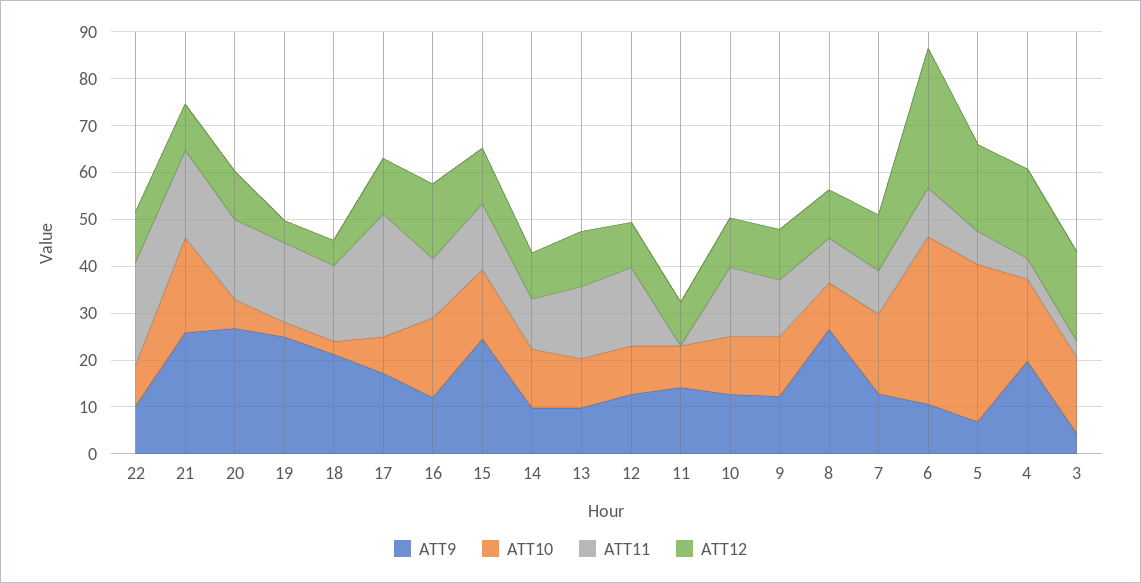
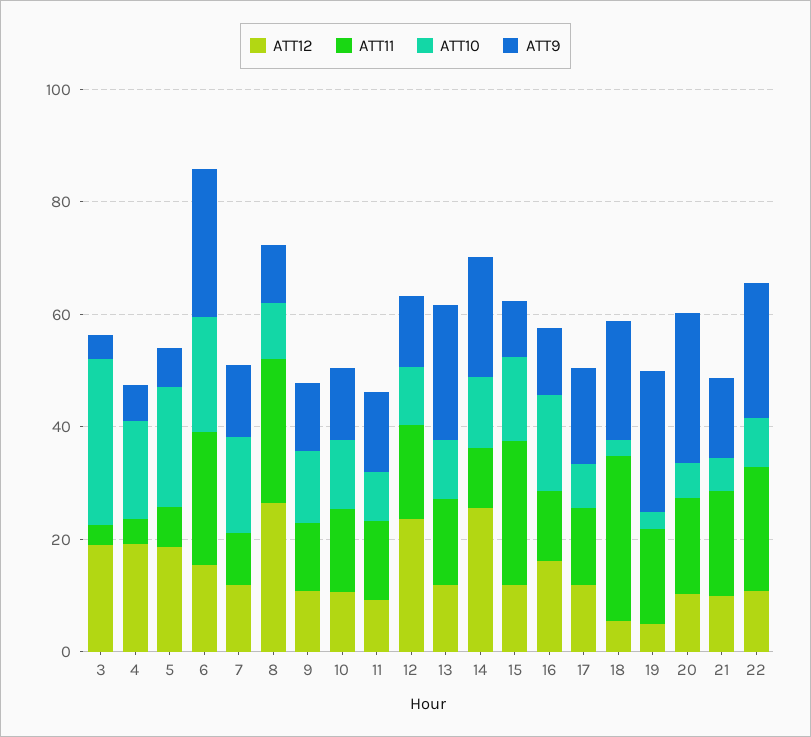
ATT9, 22: 10 -> 25
ATT9, 21: 26 -> 15
ATT10, 21: 20 -> 5
ATT11, 18: 16 -> 30
ATT11, 17: 26 -> 15
ATT9, 15: 24 -> 10
ATT11, 15: 14 -> 25
ATT9, 14: 10 -> 20
ATT12, 14: 10 -> 25
ATT9, 13: 10 -> 25
ATT12, 12: 10 -> 25
ATT11, 11: 0 -> 15
ATT9, 8: 26 -> 10
ATT11, 8: 10 -> 25
ATT12, 8: 10 -> 25
ATT9, 6: 10 -> 25
ATT10, 6: 36 -> 20
ATT11, 6: 10 -> 25
ATT12, 6: 30 -> 15
ATT10, 5: 34 -> 20
ATT9, 4: 20 -> 5
ATT10, 3: 16 -> 30

